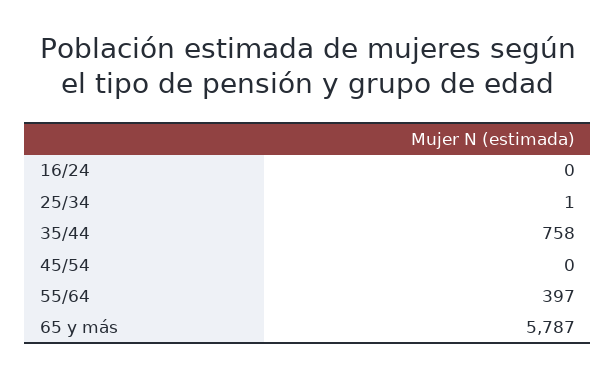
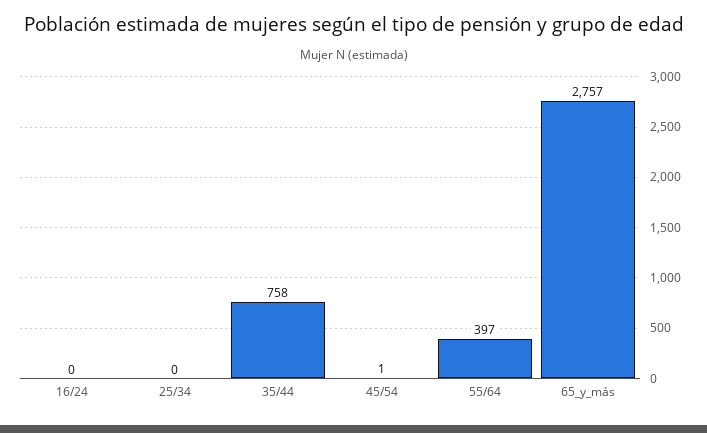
25/34: 1 -> 0
45/54: 0 -> 1
65 y más: 5787 -> 2757

